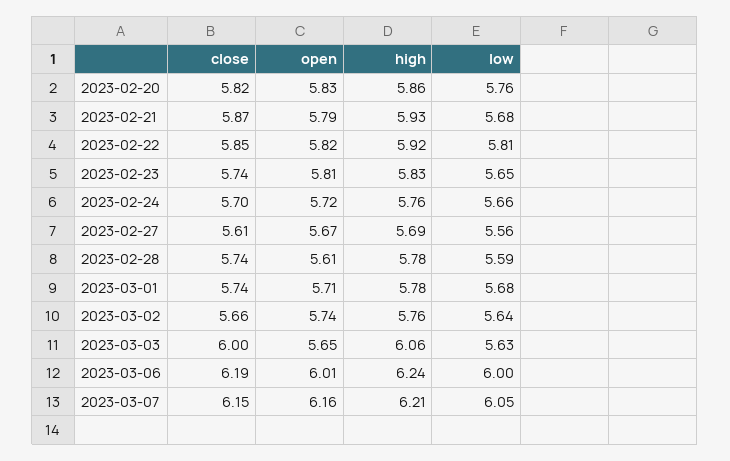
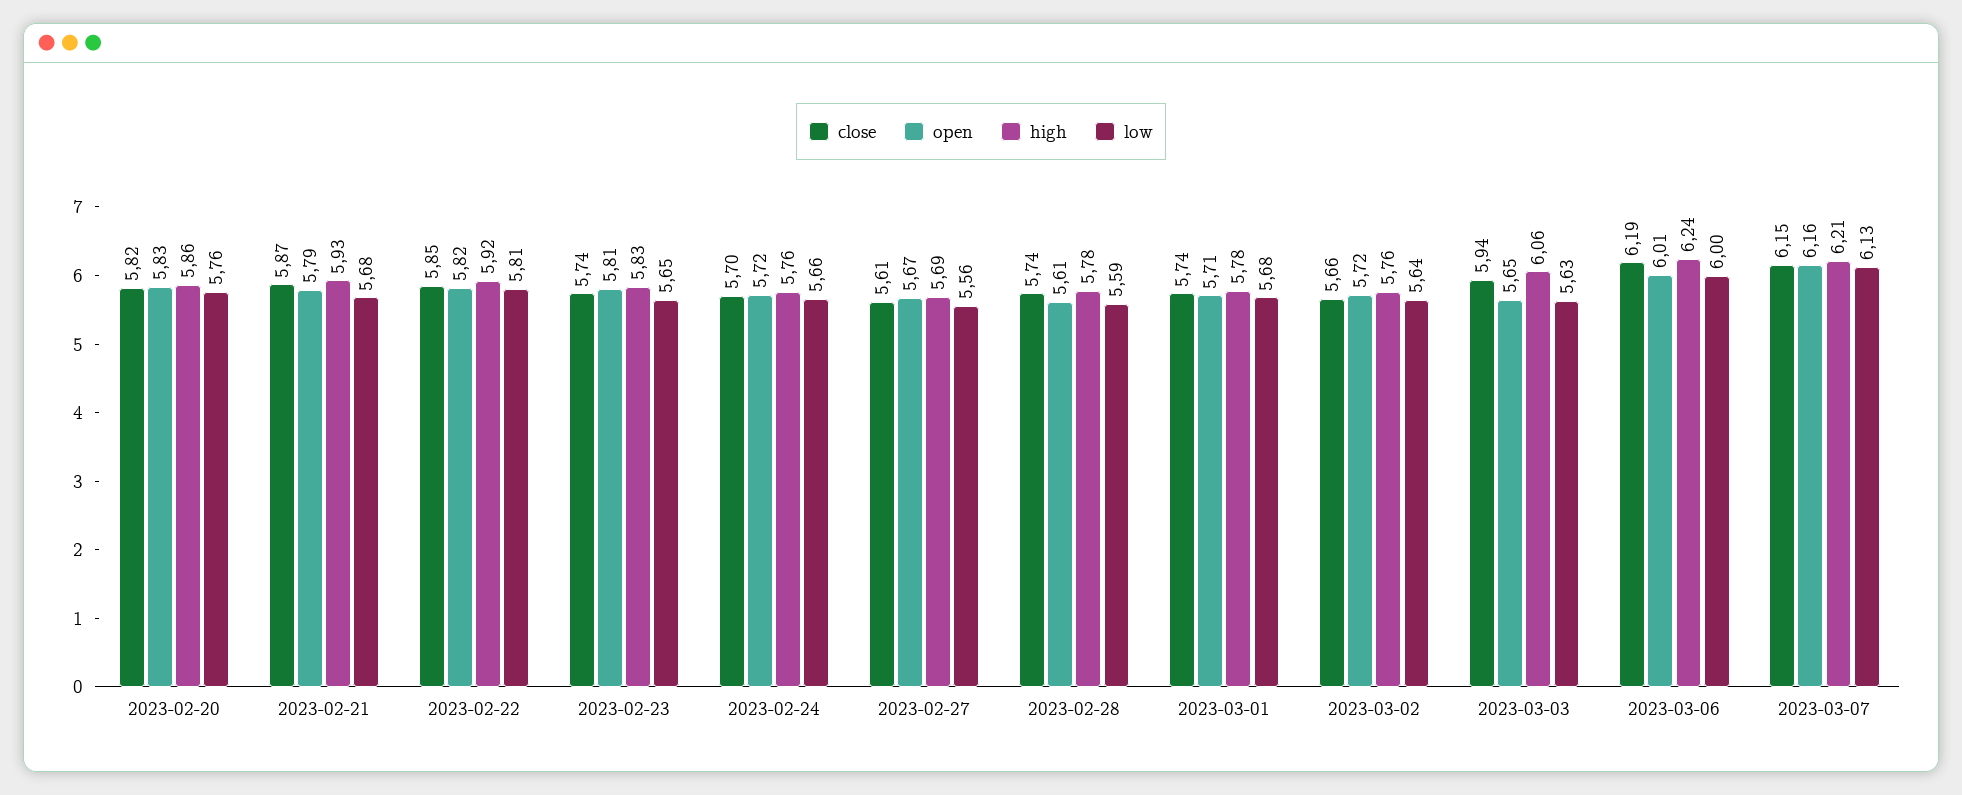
open, 2023-03-02: 5.74 -> 5.72
close, 2023-03-03: 6 -> 5.94
low, 2023-03-07: 6.05 -> 6.13

